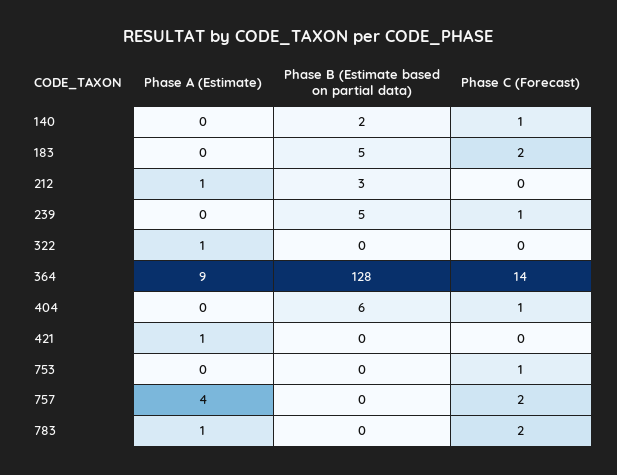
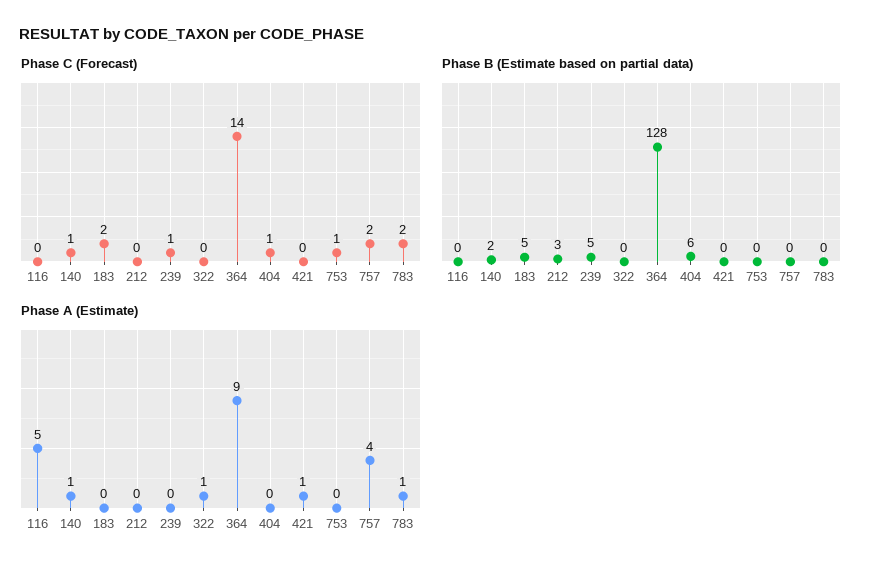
Phase A (Estimate), 140: 0 -> 1
Phase A (Estimate), 212: 1 -> 0
Phase C (Forecast), 116: none -> 0
Phase B (Estimate based on partial data), 116: none -> 0
Phase A (Estimate), 116: none -> 5

